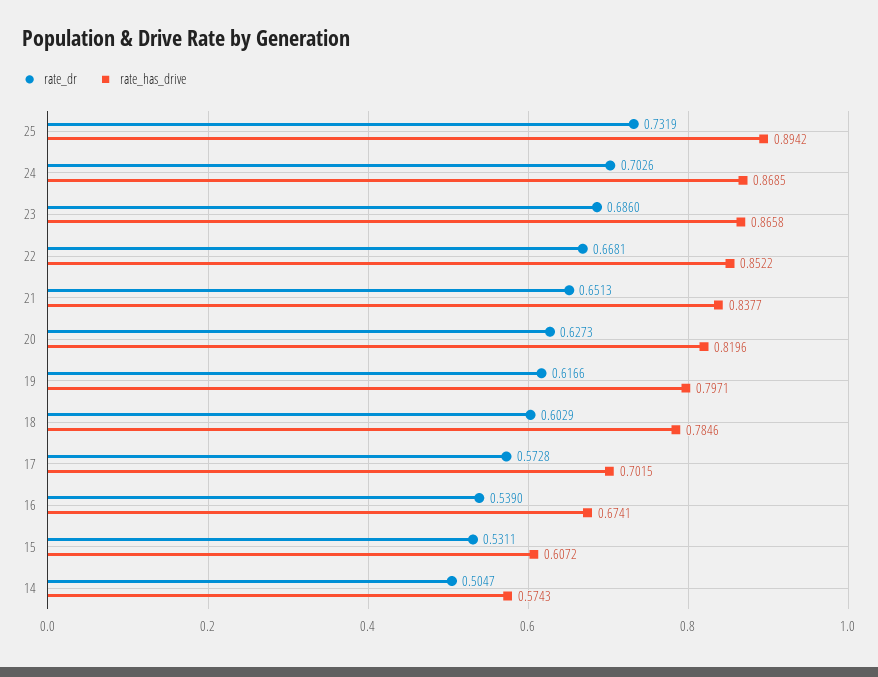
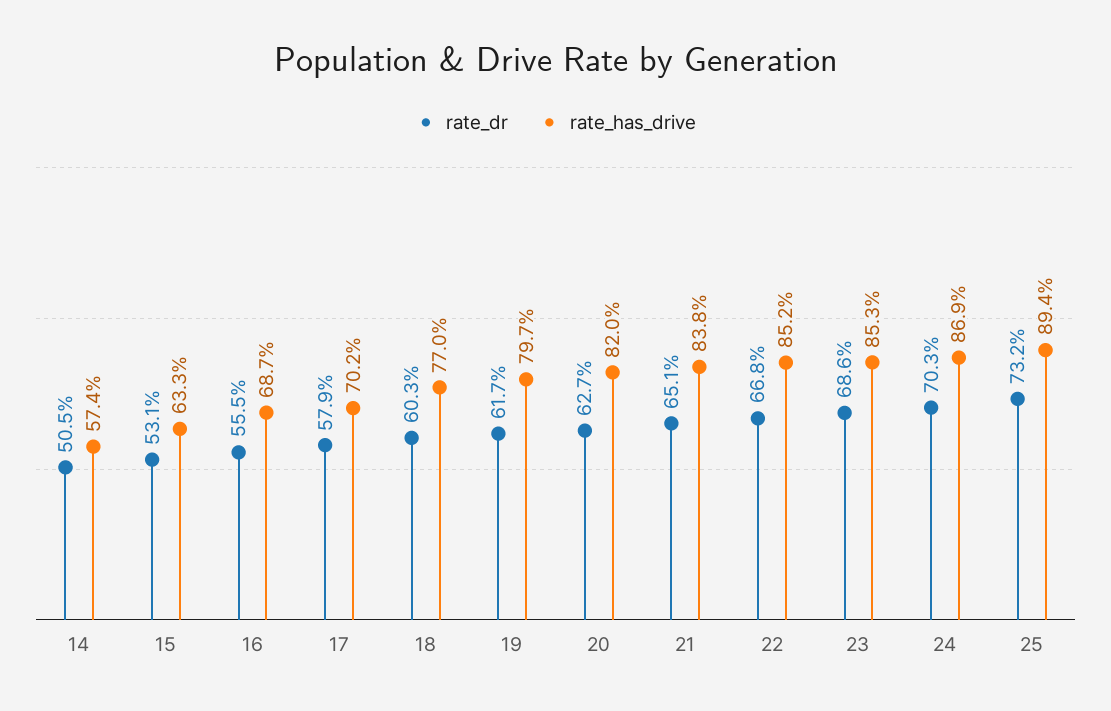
rate_has_drive, 23: 0.8658 -> 0.853
rate_has_drive, 18: 0.7846 -> 0.77
rate_dr, 17: 0.5728 -> 0.579
rate_dr, 16: 0.539 -> 0.555
rate_has_drive, 16: 0.6741 -> 0.687
rate_has_drive, 15: 0.6072 -> 0.633

